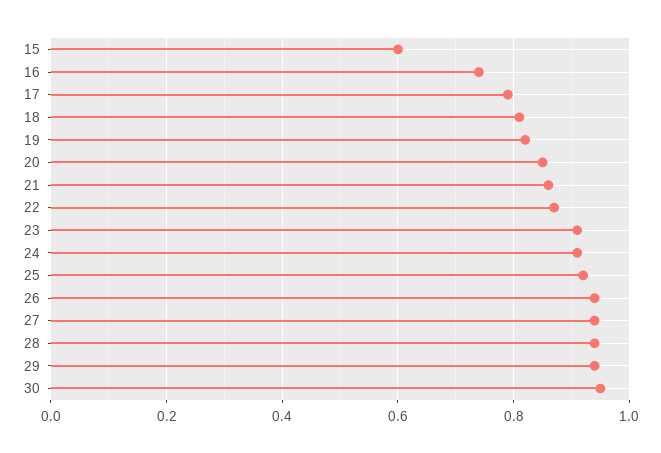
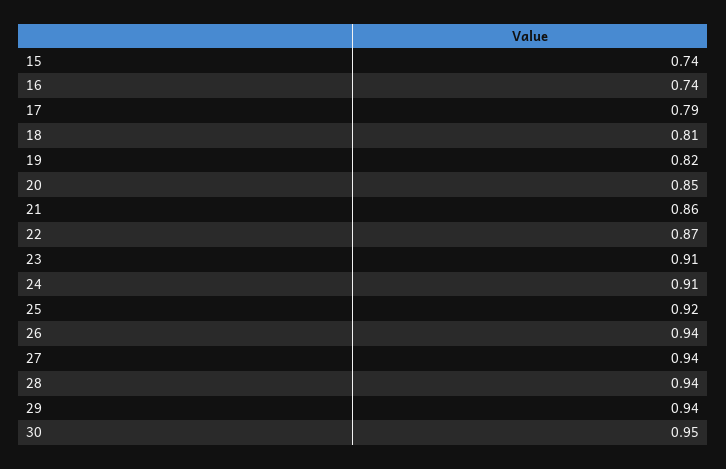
15: 0.6 -> 0.74

